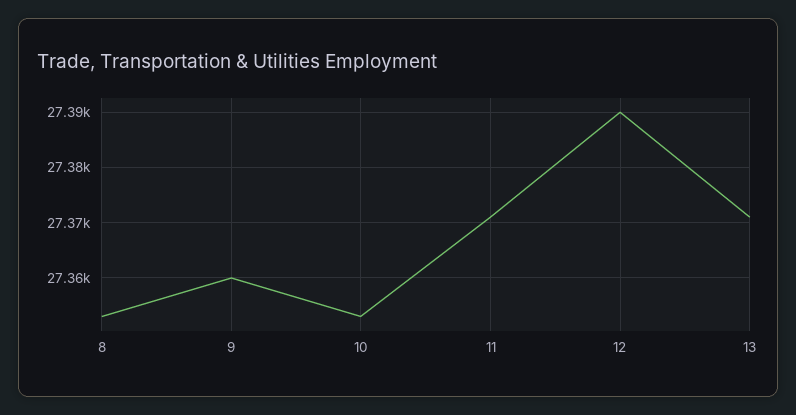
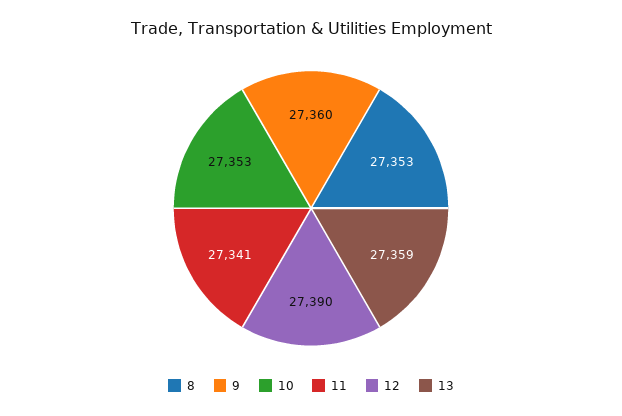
11: 27370 -> 27341
13: 27370 -> 27359

